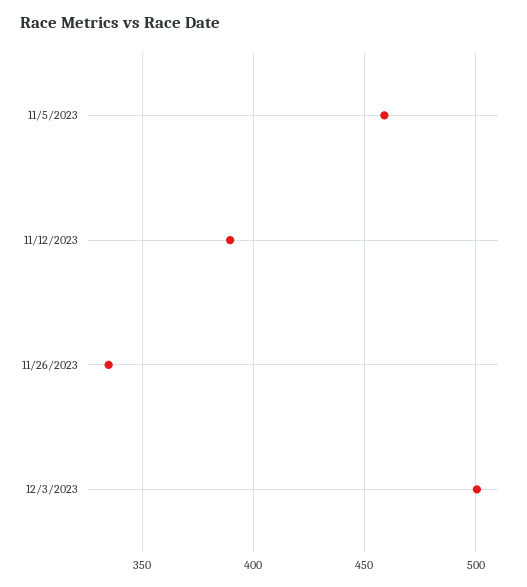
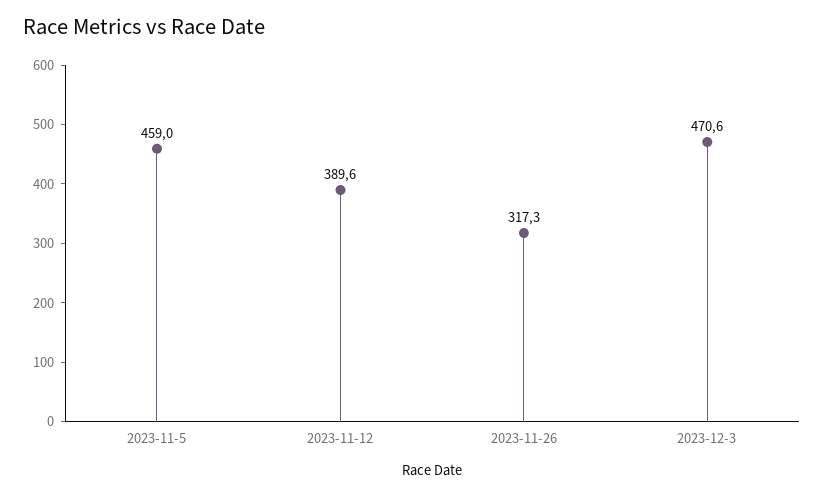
11/26/2023: 335 -> 317.3
12/3/2023: 500 -> 470.6

